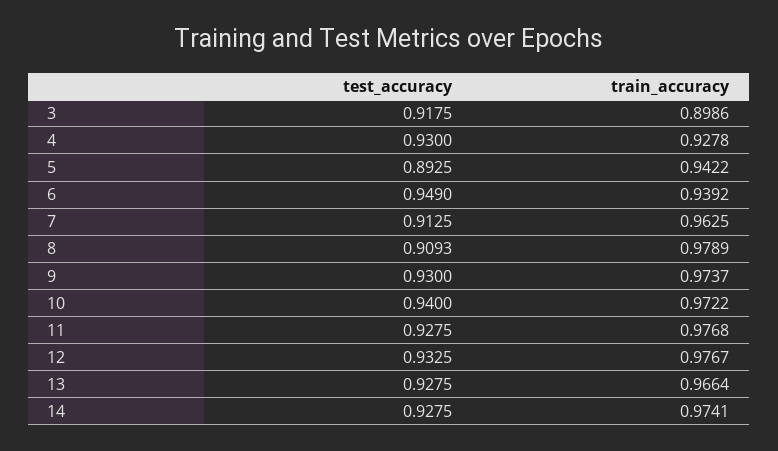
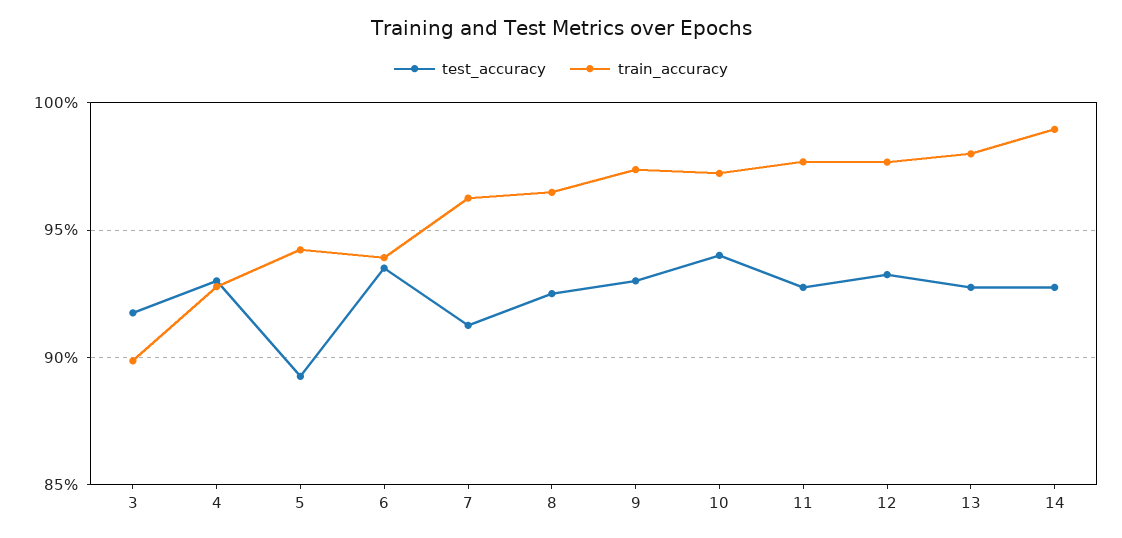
test_accuracy, 6: 0.949 -> 0.935
test_accuracy, 8: 0.9093 -> 0.925
train_accuracy, 8: 0.9789 -> 0.965
train_accuracy, 13: 0.9664 -> 0.98
train_accuracy, 14: 0.9741 -> 0.99

